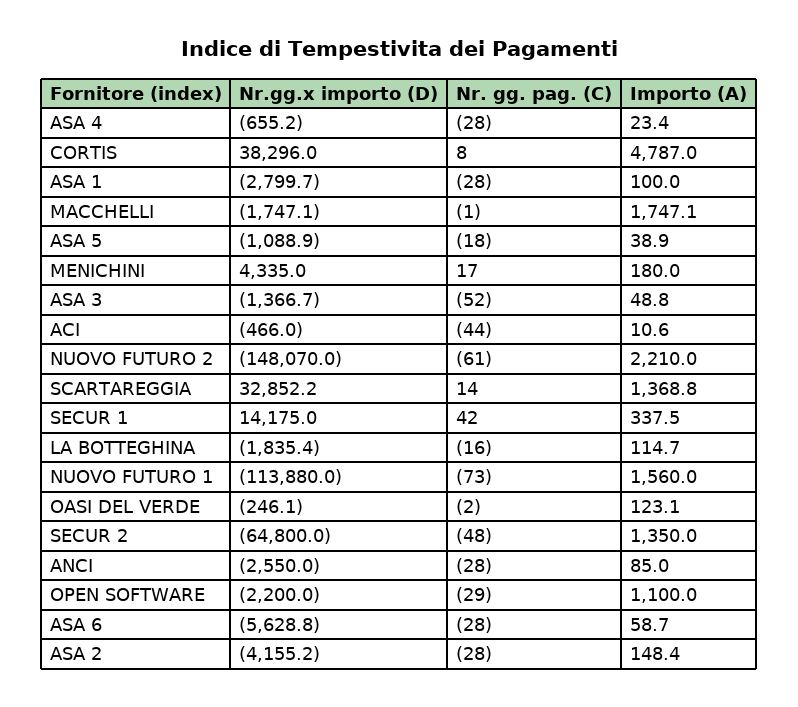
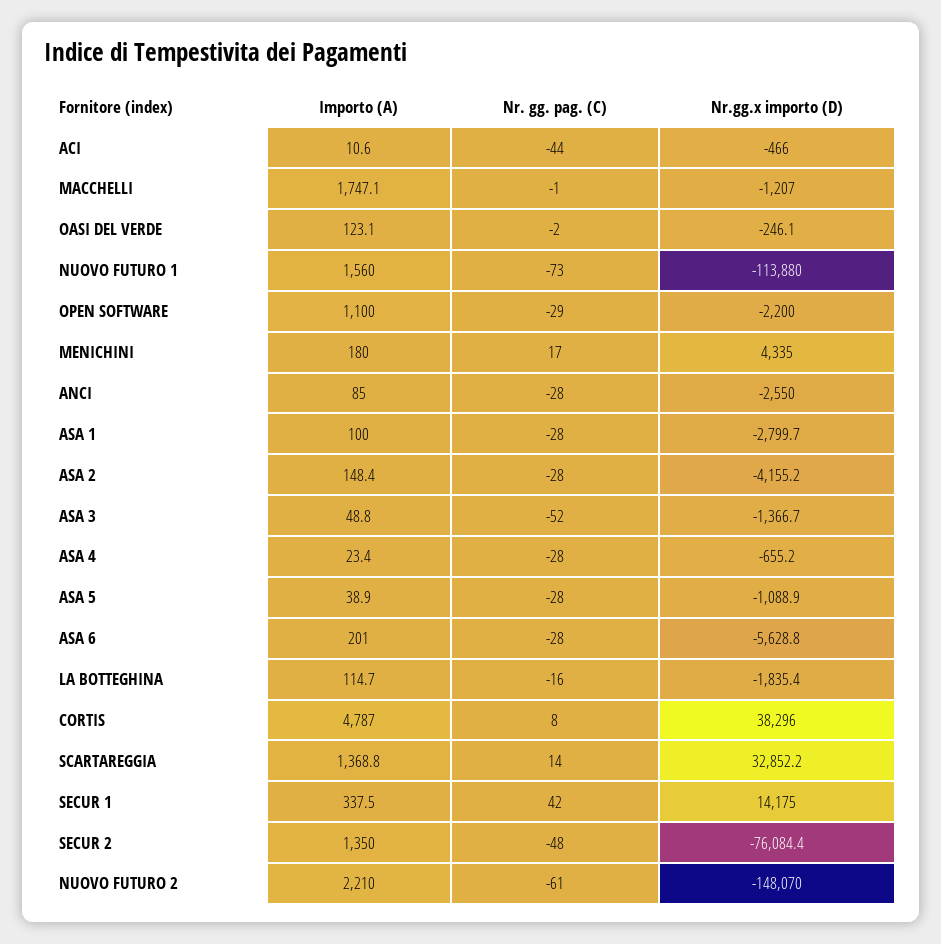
Nr.gg.x importo (D), MACCHELLI: -1747.1 -> -1207
Nr. gg. pag. (C), ASA 5: -18 -> -28
Nr.gg.x importo (D), SECUR 2: -64800 -> -76084.4
Importo (A), ASA 6: 58.7 -> 201

